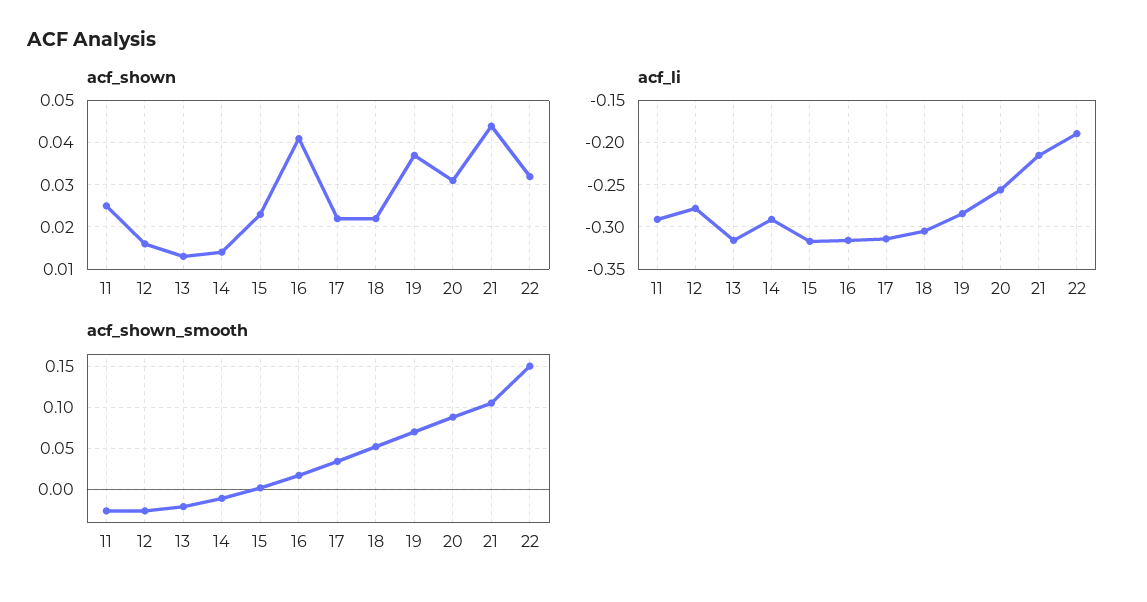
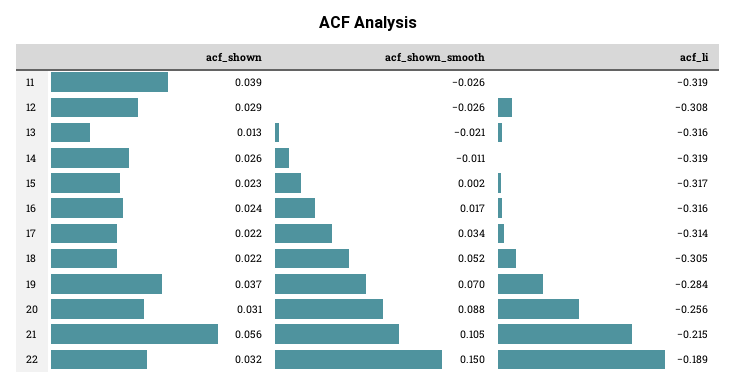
acf_shown, 11: 0.025 -> 0.039
acf_shown, 12: 0.015 -> 0.029
acf_shown, 14: 0.015 -> 0.026
acf_shown, 16: 0.04 -> 0.024
acf_shown, 21: 0.045 -> 0.056
acf_li, 11: -0.29 -> -0.319
acf_li, 12: -0.28 -> -0.308
acf_li, 14: -0.29 -> -0.319

